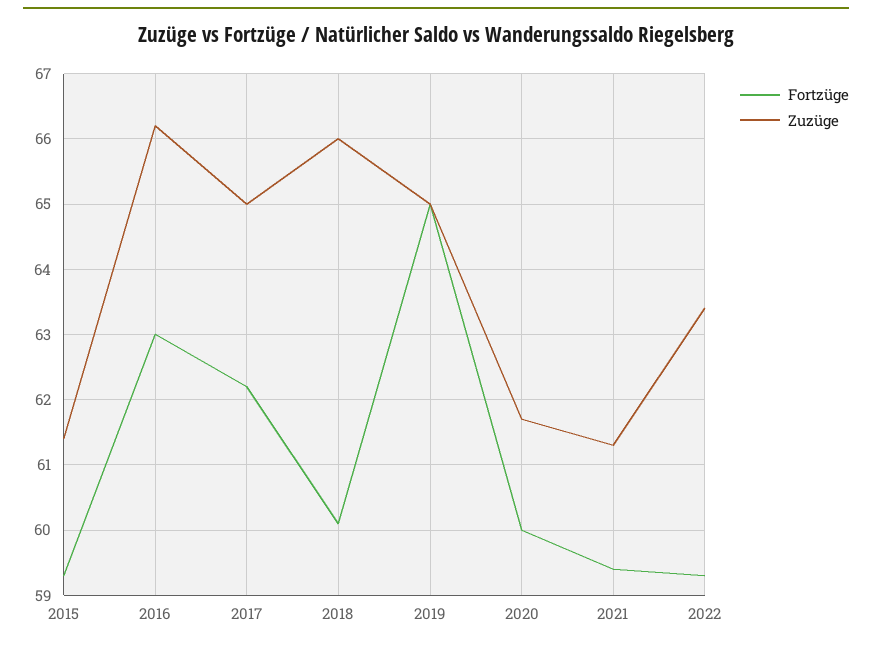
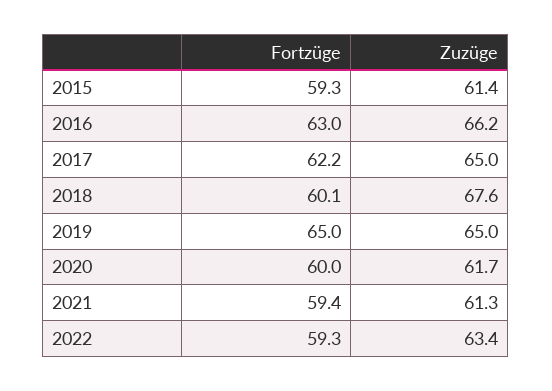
Zuzüge, 2018: 66 -> 67.6

